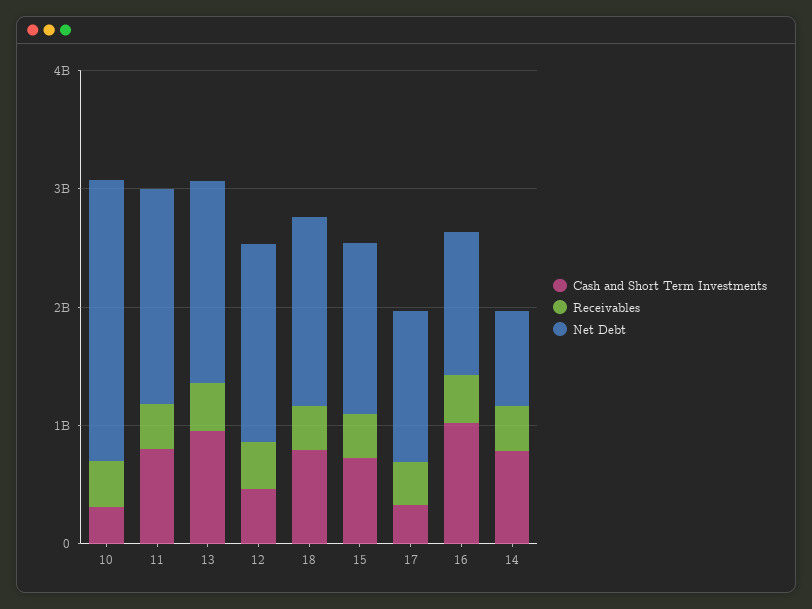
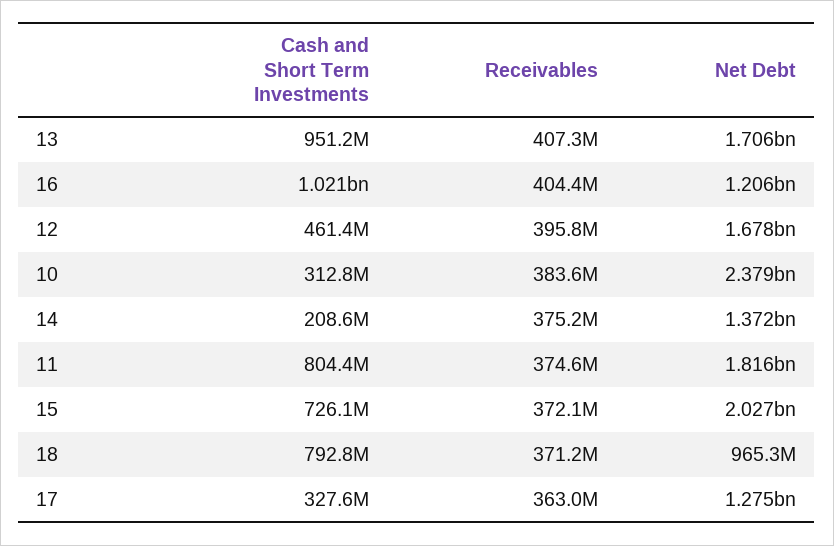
Net Debt, 18: 1600000000 -> 965300000
Net Debt, 15: 1400000000 -> 2027000000
Cash and Short Term Investments, 14: 800000000 -> 208600000
Net Debt, 14: 800000000 -> 1372000000

